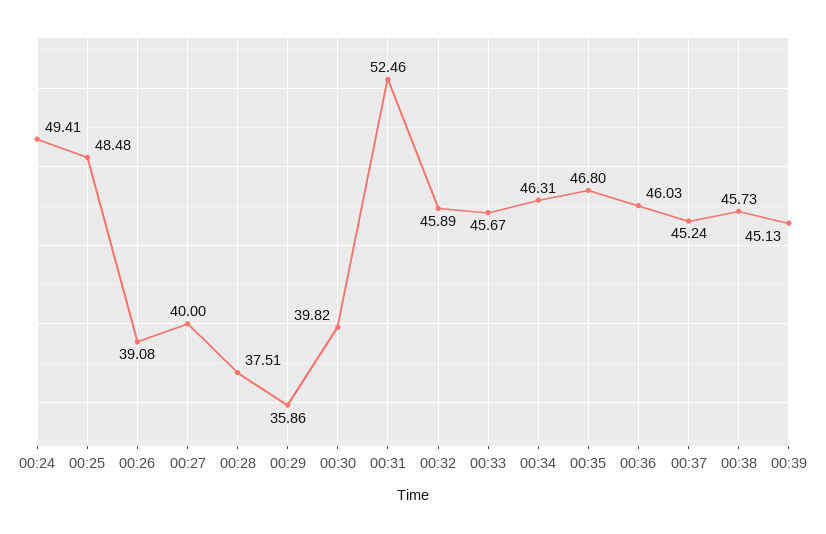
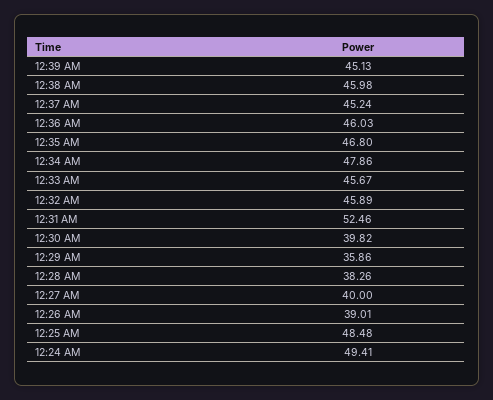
00:26: 39.08 -> 39.01
00:28: 37.51 -> 38.26
00:34: 46.31 -> 47.86
00:38: 45.73 -> 45.98

